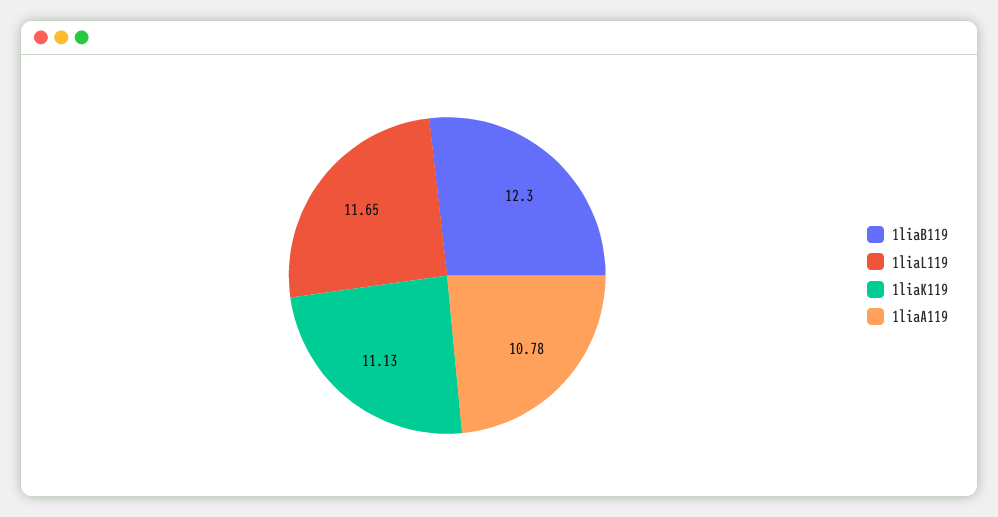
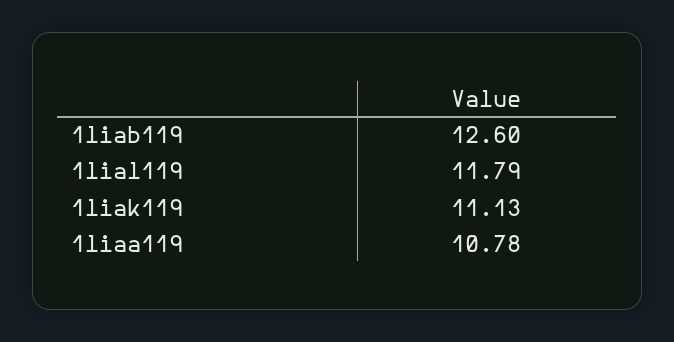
1liaB119: 12.3 -> 12.6
1liaL119: 11.65 -> 11.79

